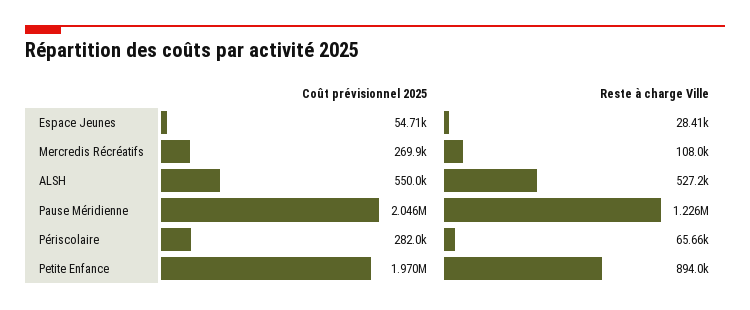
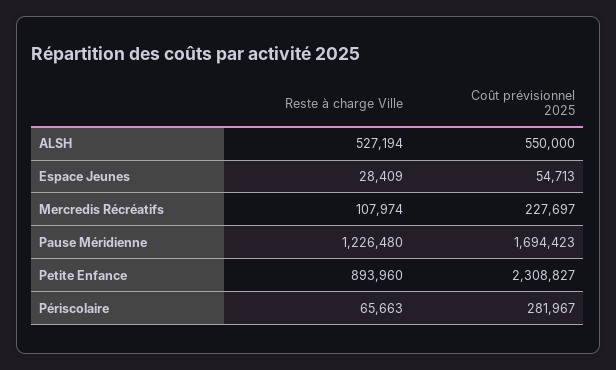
Coût prévisionnel 2025, Mercredis Récréatifs: 269900 -> 227697
Coût prévisionnel 2025, Pause Méridienne: 2046000 -> 1694423
Coût prévisionnel 2025, Petite Enfance: 1970000 -> 2308827

